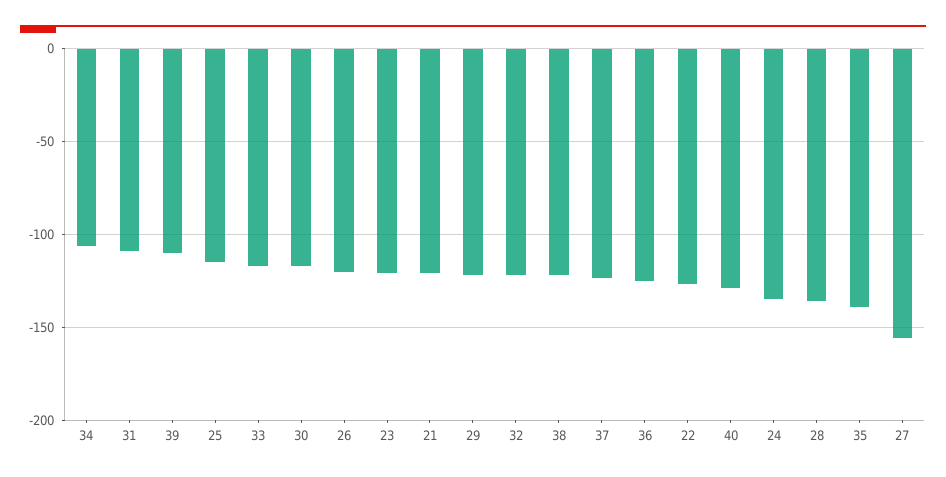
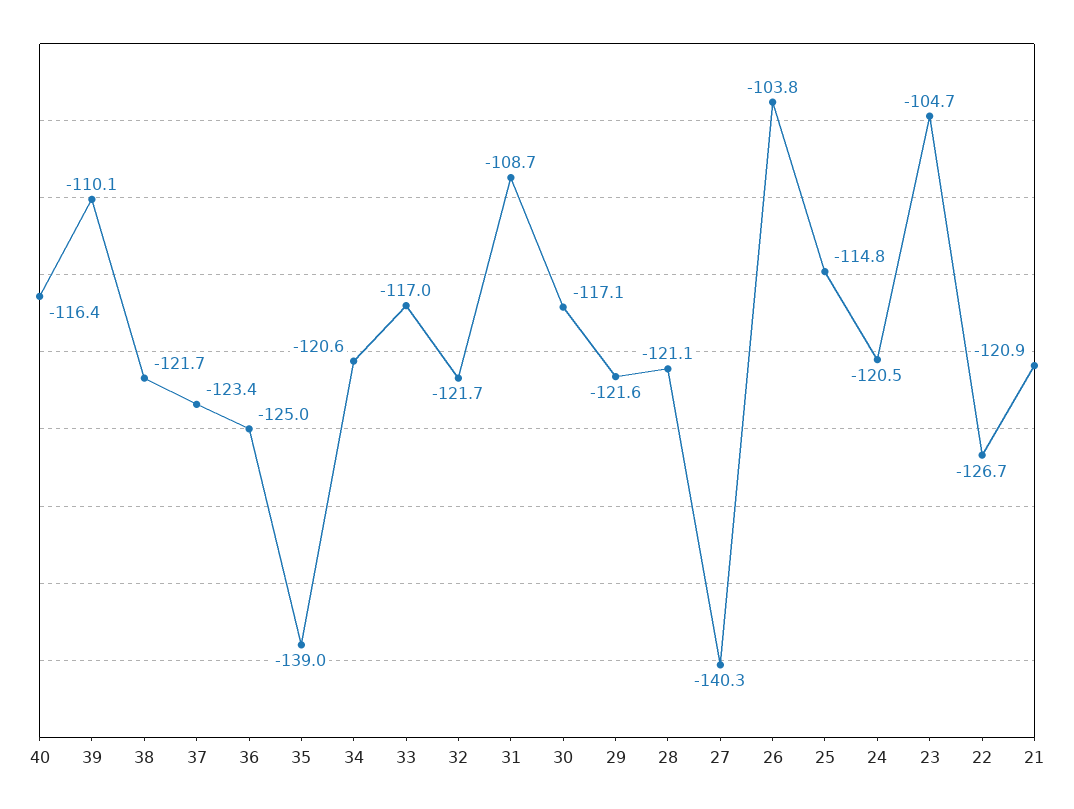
34: -105 -> -120.6
26: -120 -> -103.8
23: -120 -> -104.7
40: -130 -> -116.4
24: -135 -> -120.5
28: -135 -> -121.1
27: -155 -> -140.3

